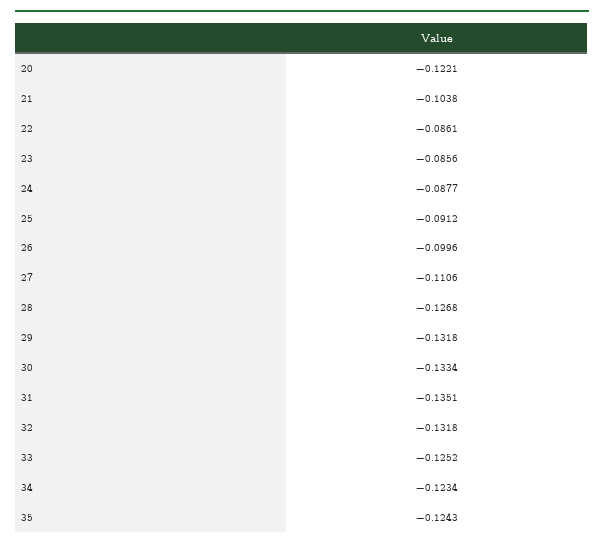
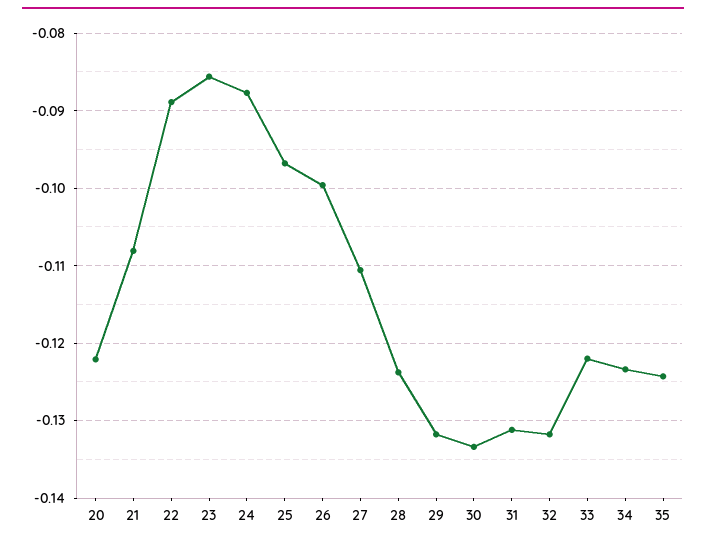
21: -0.1038 -> -0.108
22: -0.0861 -> -0.089
25: -0.0912 -> -0.097
28: -0.1268 -> -0.124
31: -0.1351 -> -0.131
33: -0.1252 -> -0.122

